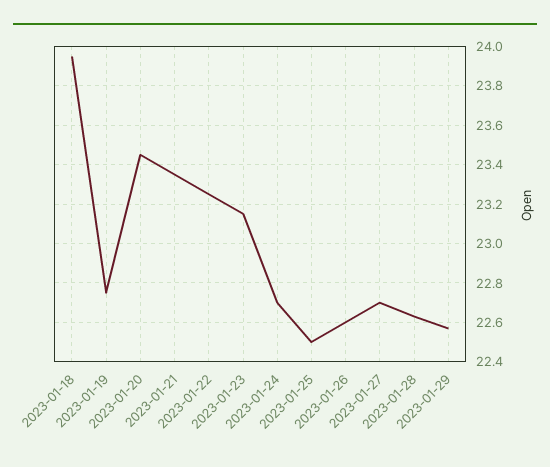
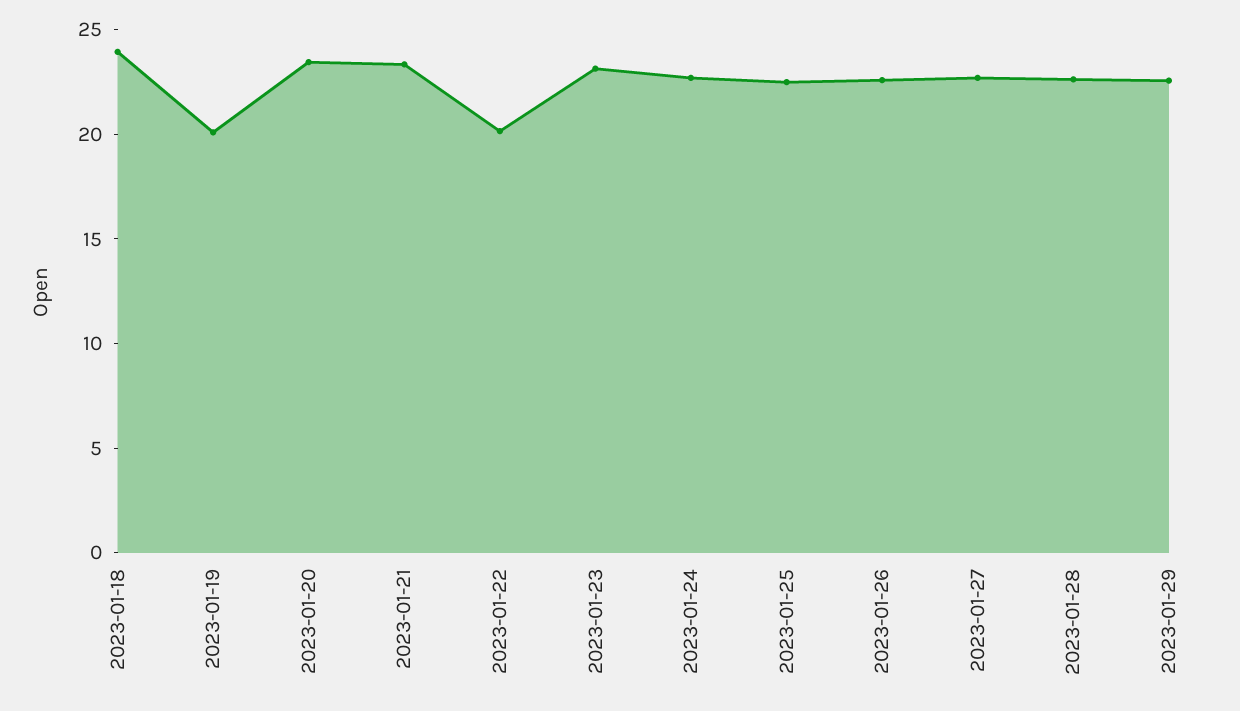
2023-01-19: 22.75 -> 20
2023-01-22: 23.25 -> 20

